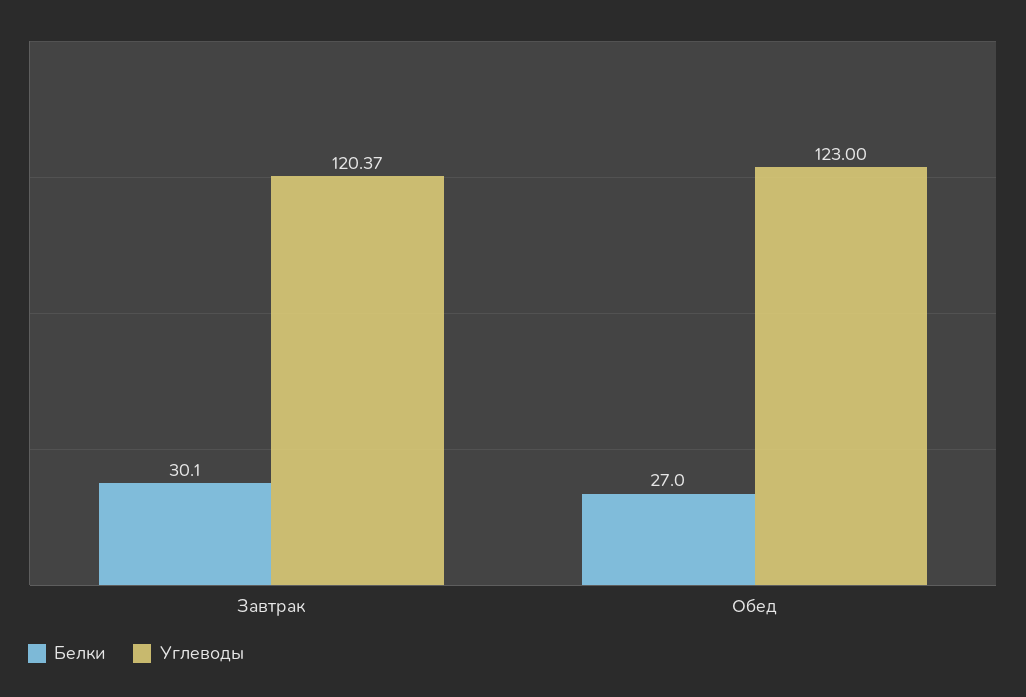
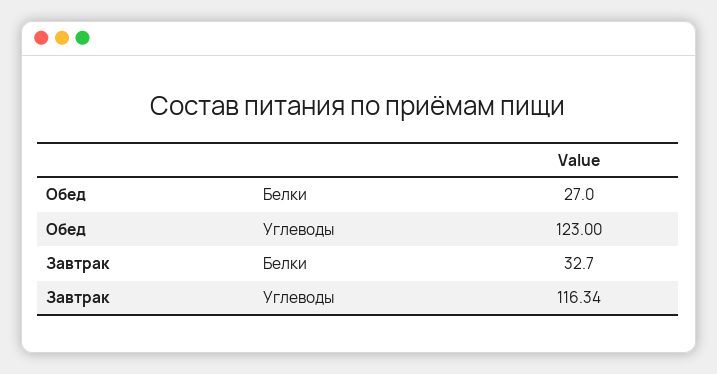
Белки, Завтрак: 30.1 -> 32.7
Углеводы, Завтрак: 120.37 -> 116.34

